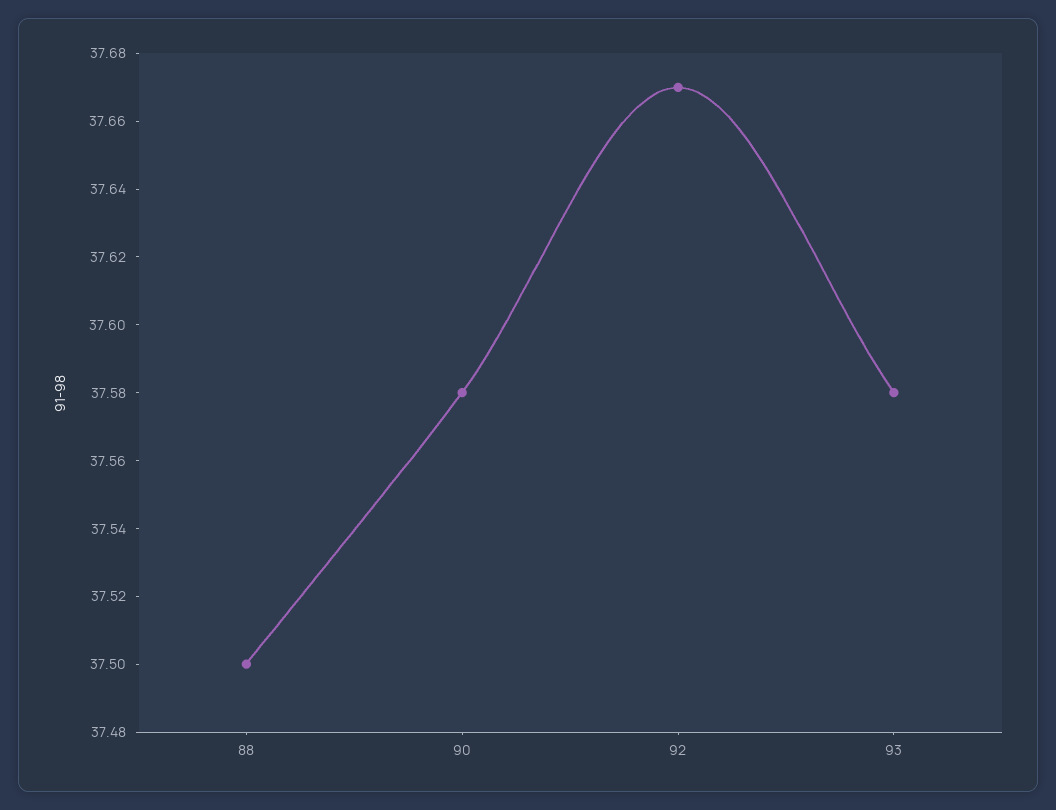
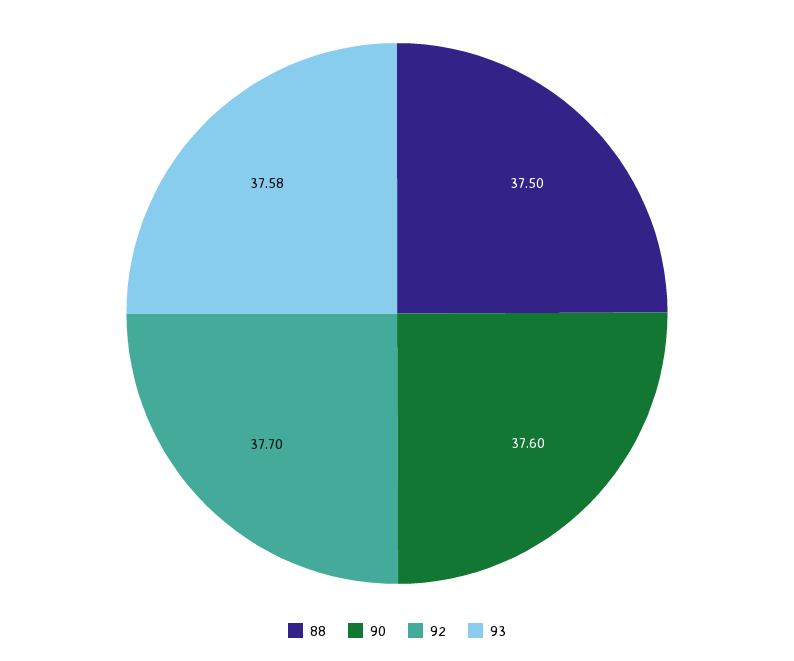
90: 37.58 -> 37.6
92: 37.67 -> 37.7

